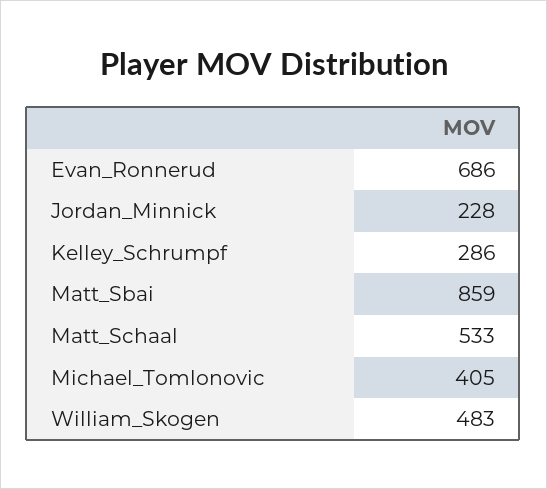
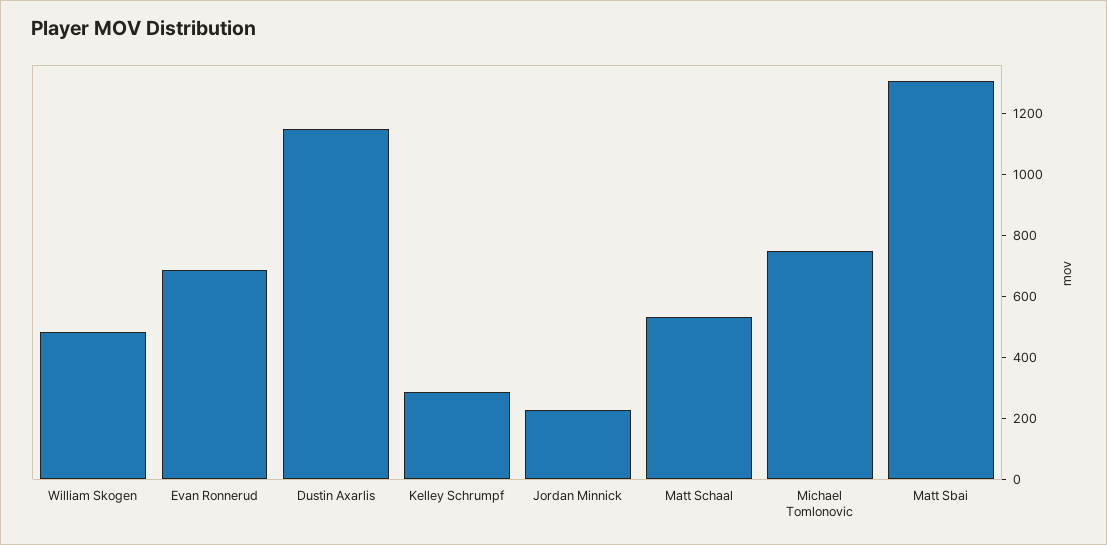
Matt_Sbai: 859 -> 1300
Michael_Tomlonovic: 405 -> 750
Dustin Axarlis: none -> 1150

